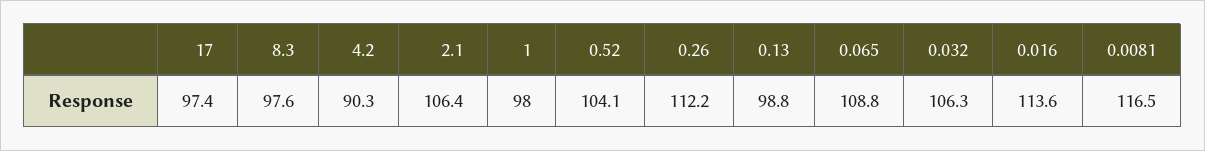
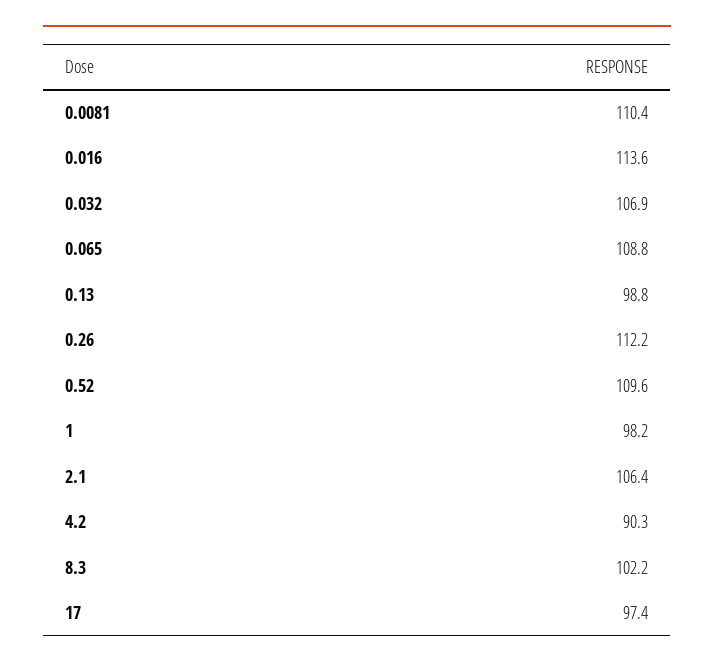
8.3: 97.6 -> 102.2
1: 98 -> 98.2
0.52: 104.1 -> 109.6
0.032: 106.3 -> 106.9
0.0081: 116.5 -> 110.4

